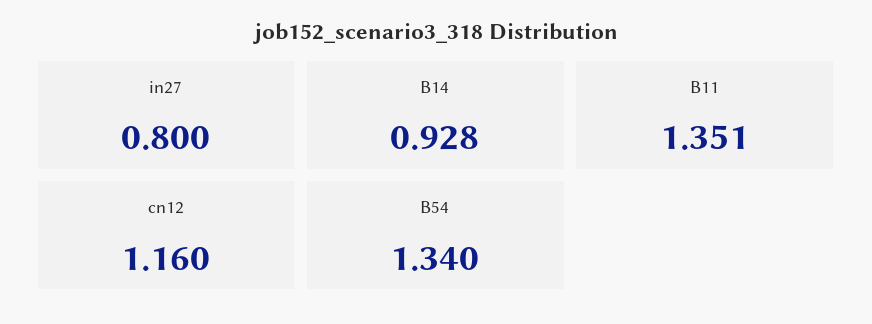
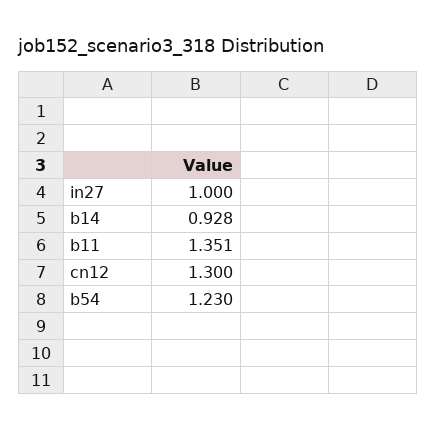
in27: 0.8 -> 1
cn12: 1.16 -> 1.3
B54: 1.34 -> 1.23

